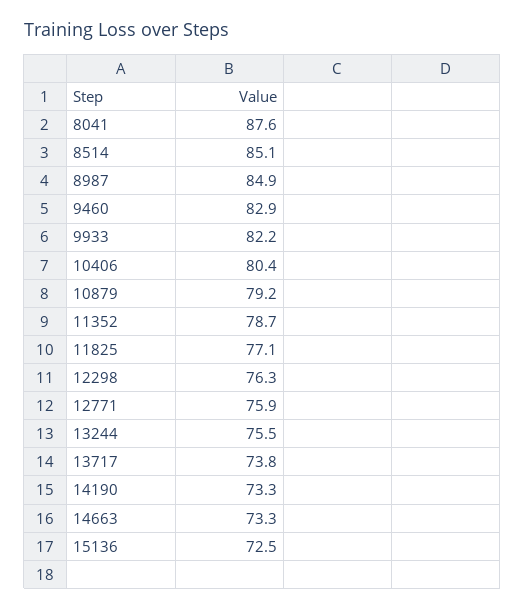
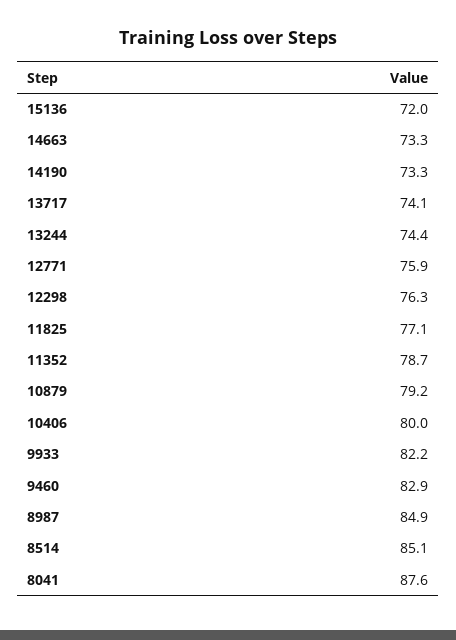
10406: 80.4 -> 80
13244: 75.5 -> 74.4
13717: 73.8 -> 74.1
15136: 72.5 -> 72

